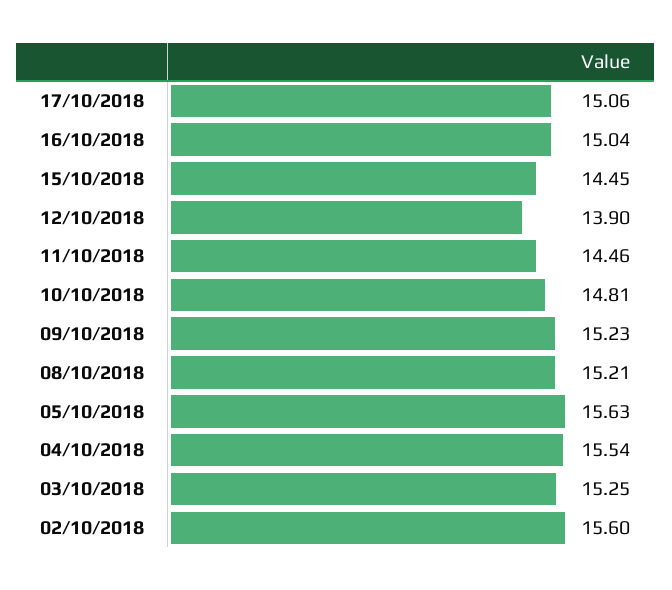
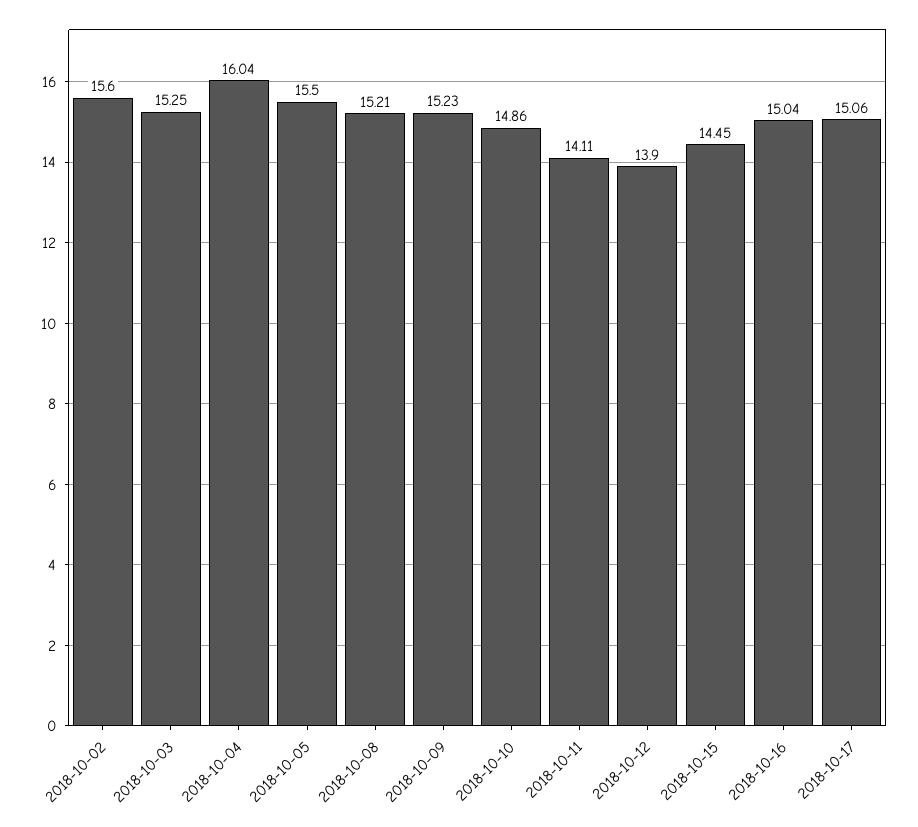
11/10/2018: 14.46 -> 14.11
10/10/2018: 14.81 -> 14.86
05/10/2018: 15.63 -> 15.5
04/10/2018: 15.54 -> 16.04

